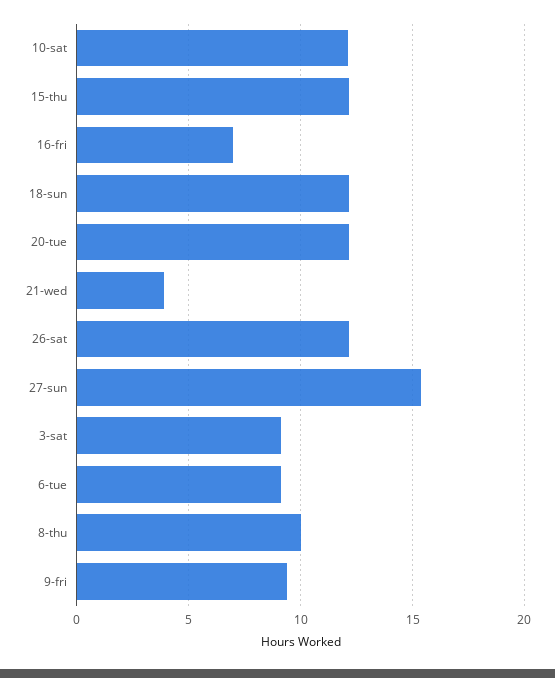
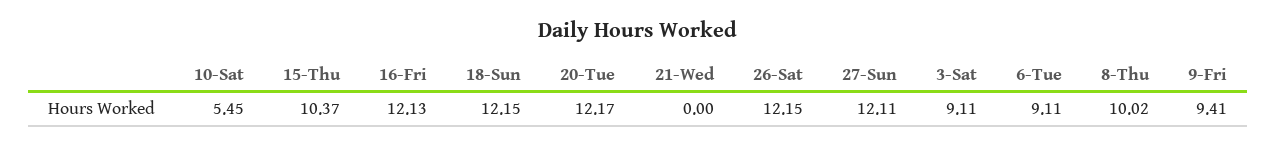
10-sat: 12 -> 5.45
15-thu: 12 -> 10.37
16-fri: 7 -> 12.13
21-wed: 4 -> 0
27-sun: 15.5 -> 12.11

